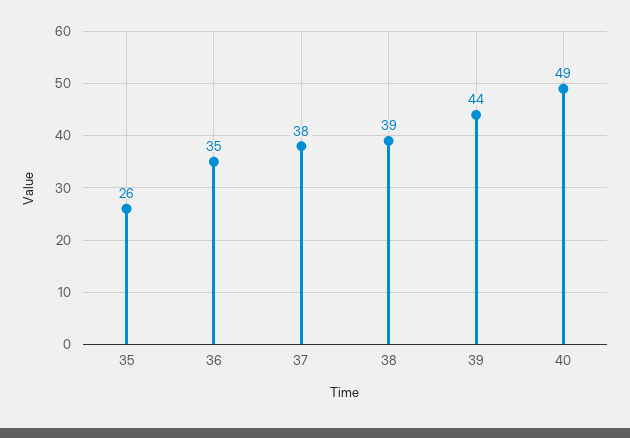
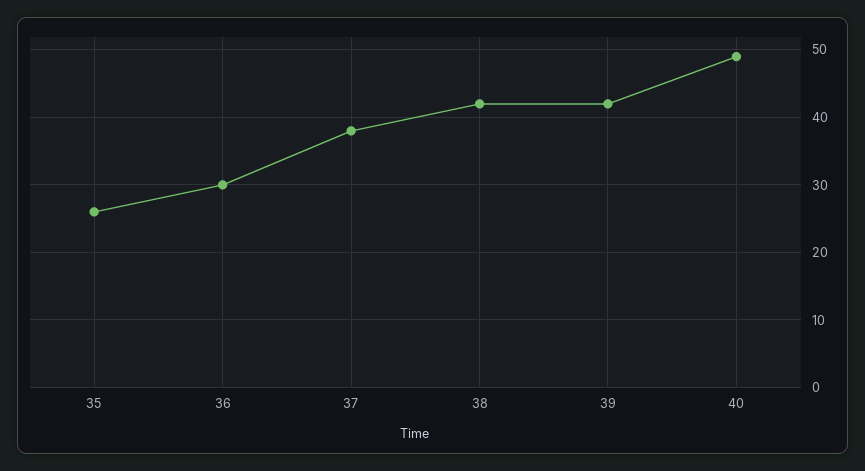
36: 35 -> 30
38: 39 -> 42
39: 44 -> 42

